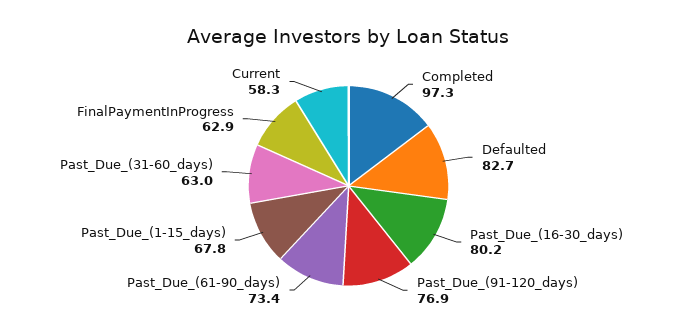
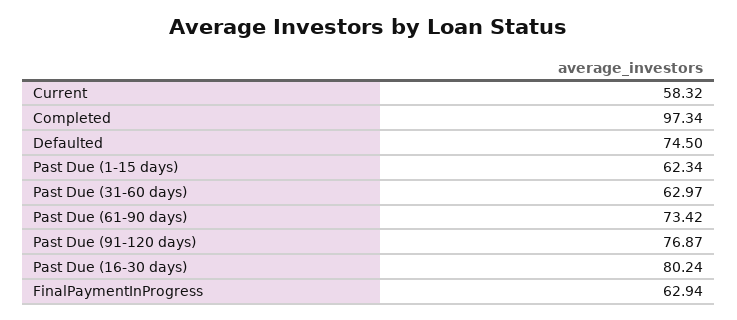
Defaulted: 82.7 -> 74.5
Past_Due_(1-15_days): 67.8 -> 62.34

